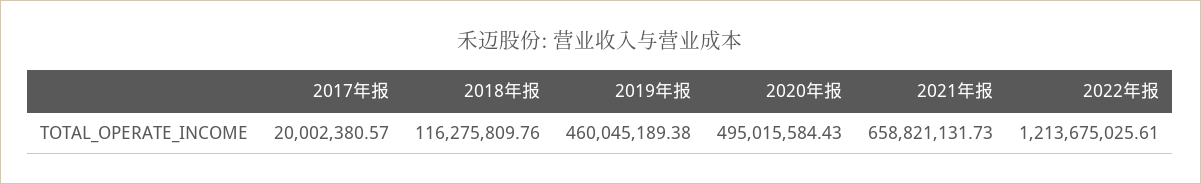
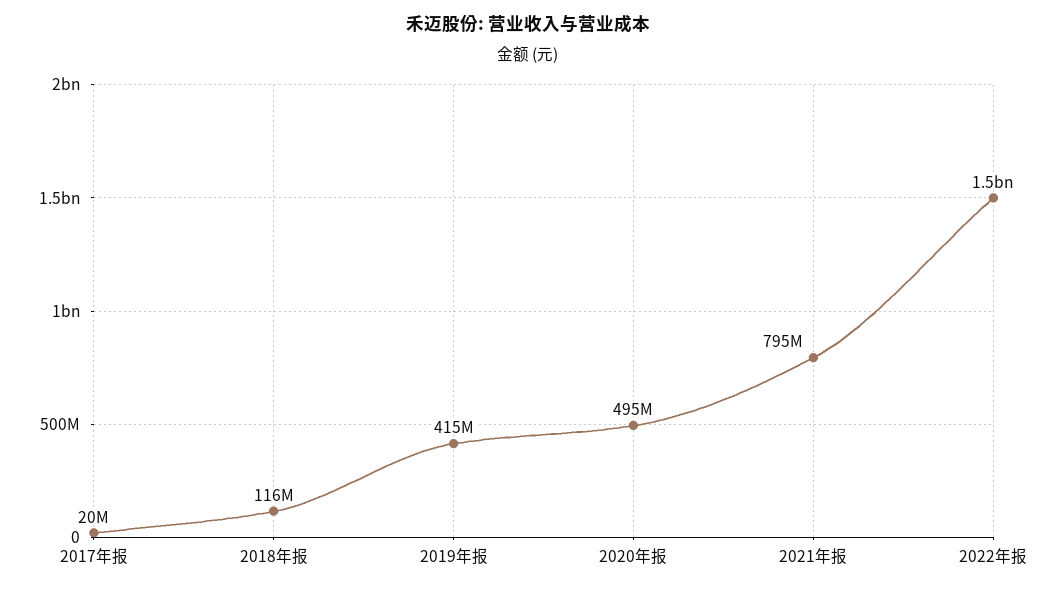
2019年报: 460045189.38 -> 415000000
2021年报: 658821131.73 -> 795000000
2022年报: 1213675025.61 -> 1500000000

